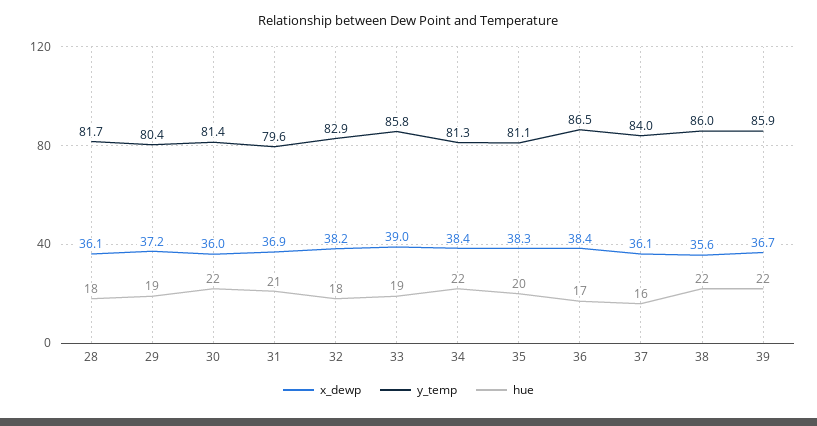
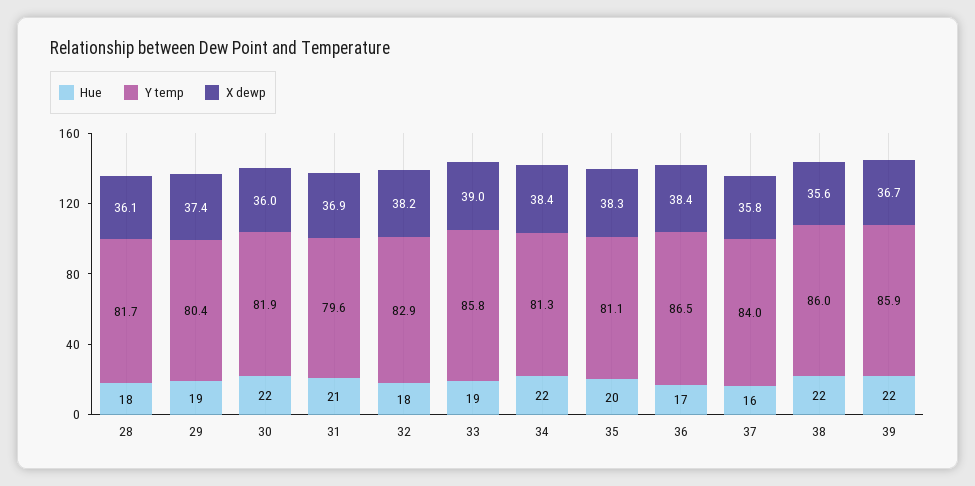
x_dewp, 29: 37.2 -> 37.4
y_temp, 30: 81.4 -> 81.9
x_dewp, 37: 36.1 -> 35.8

